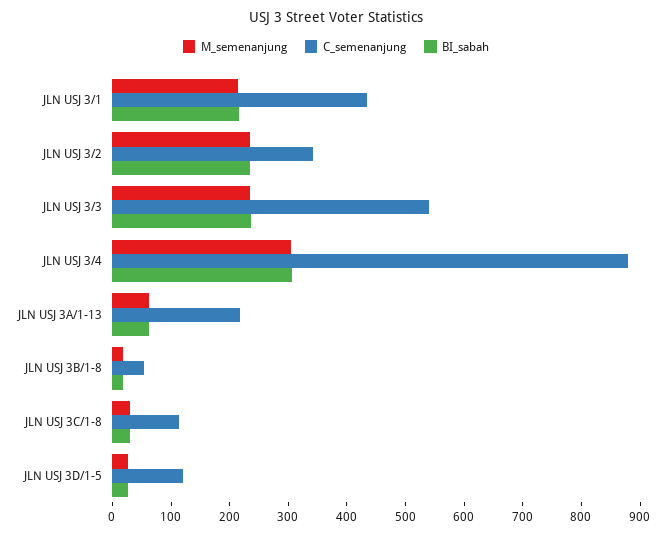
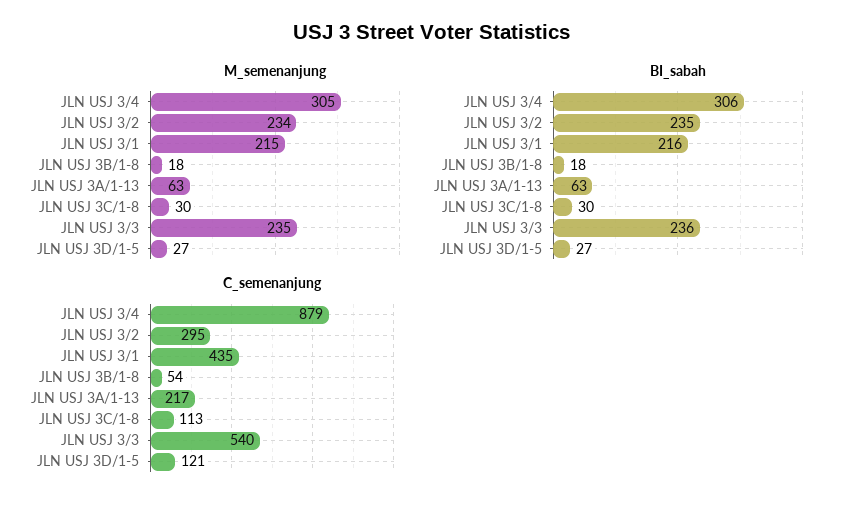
C_semenanjung, JLN USJ 3/2: 340 -> 295

